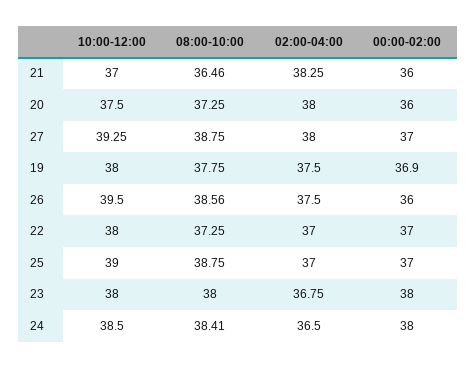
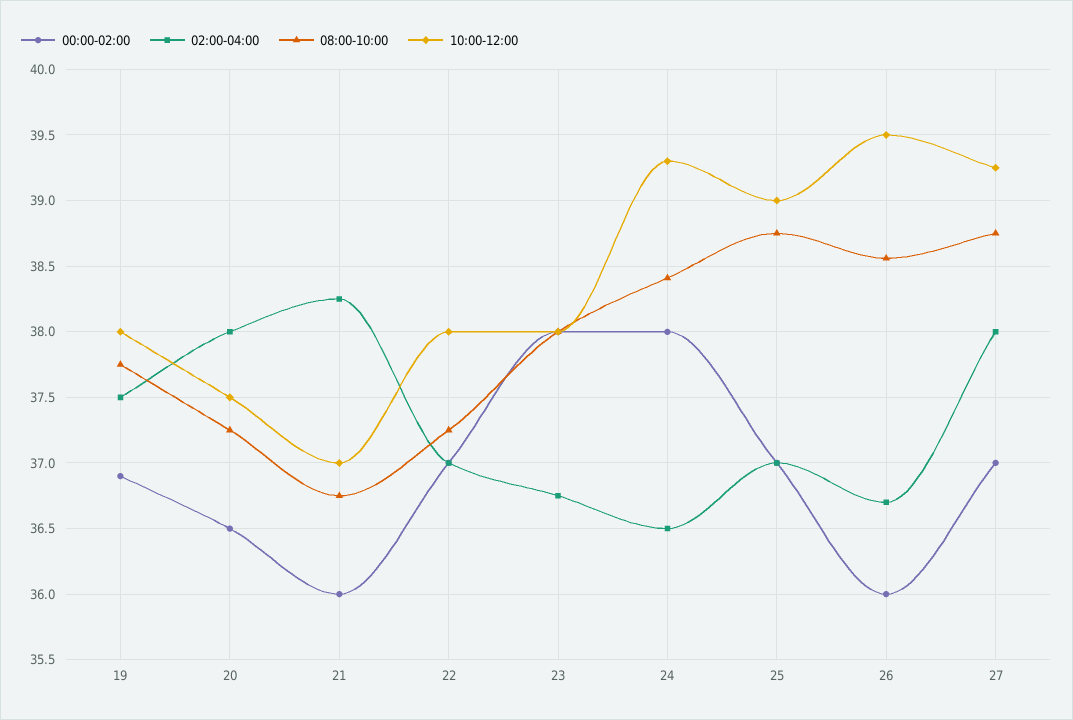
08:00-10:00, 21: 36.46 -> 36.75
00:00-02:00, 20: 36 -> 36.5
02:00-04:00, 26: 37.5 -> 36.7
10:00-12:00, 24: 38.5 -> 39.3

